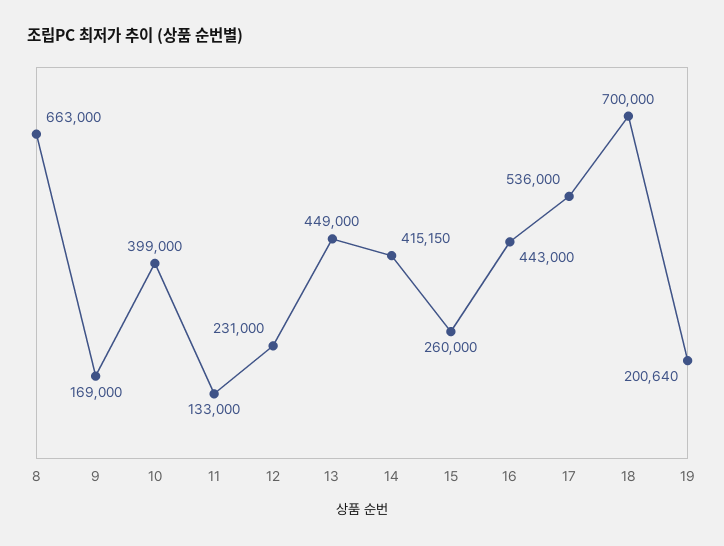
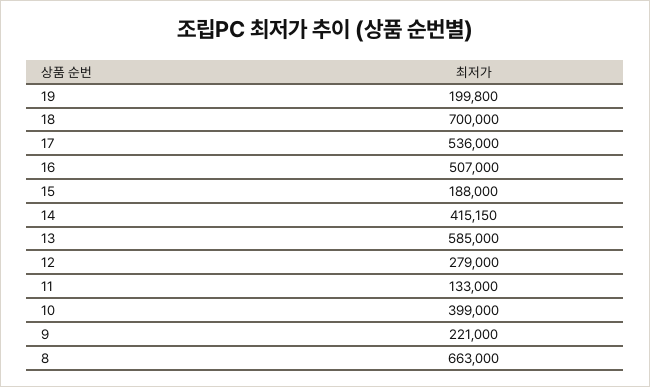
9: 169000 -> 221000
12: 231000 -> 279000
13: 449000 -> 585000
15: 260000 -> 188000
16: 443000 -> 507000
19: 200640 -> 199800

